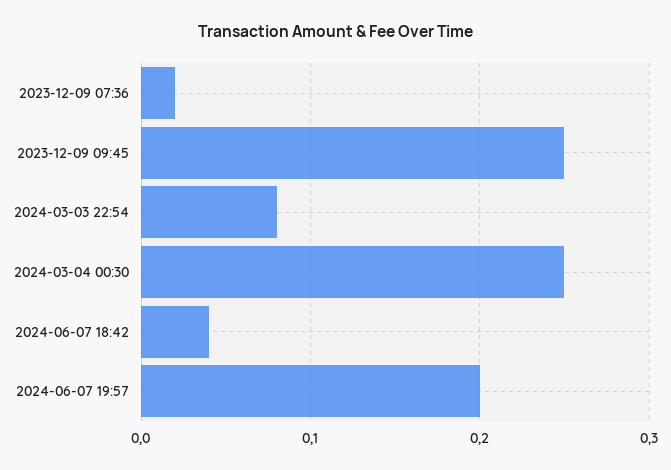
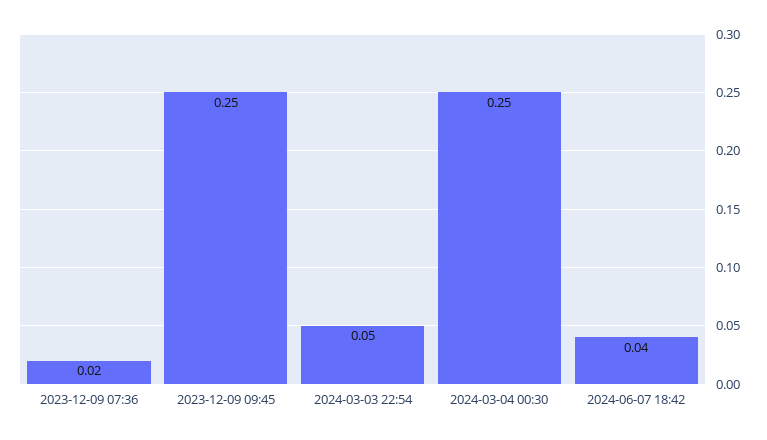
2024-03-03 22:54: 0.08 -> 0.05
2024-06-07 19:57: 0.2 -> none

